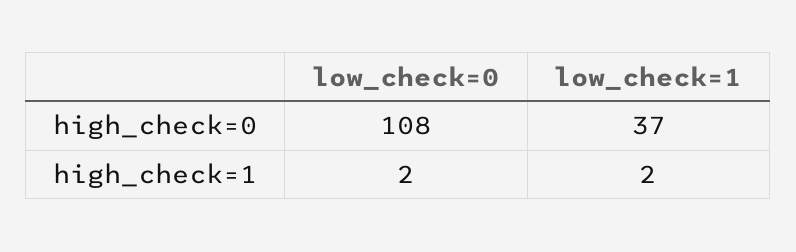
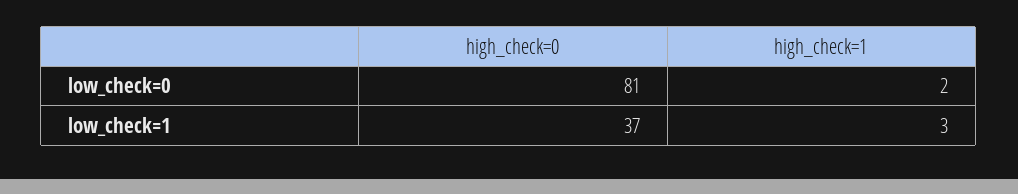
low_check=0, high_check=0: 108 -> 81
low_check=1, high_check=1: 2 -> 3

